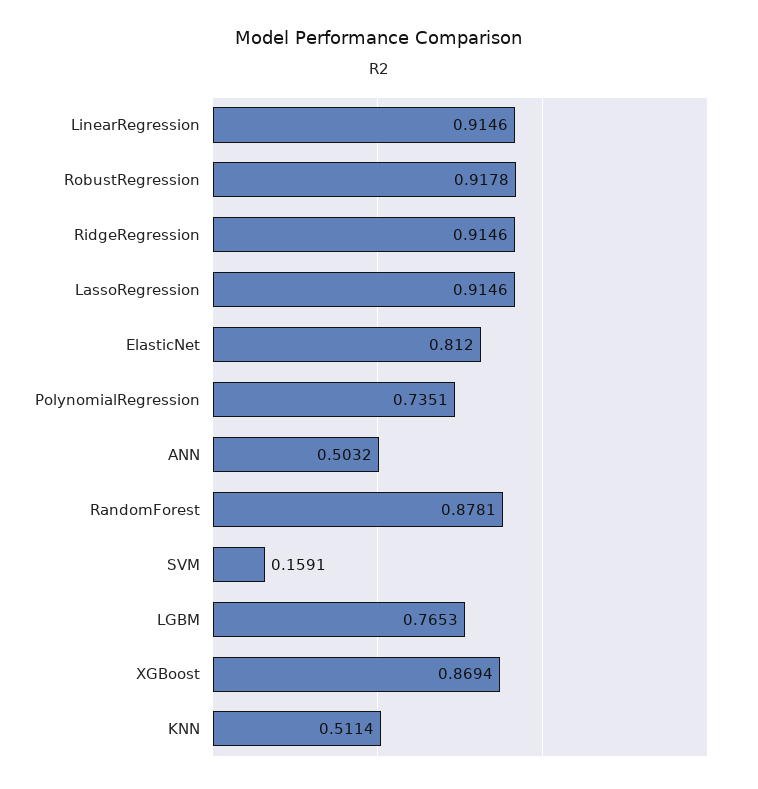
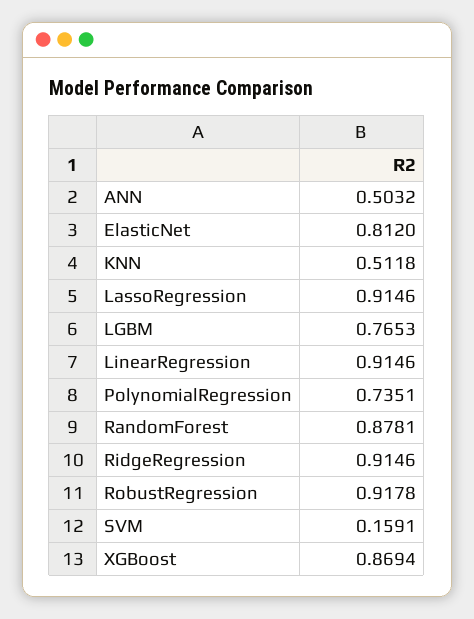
KNN: 0.5114 -> 0.5118

